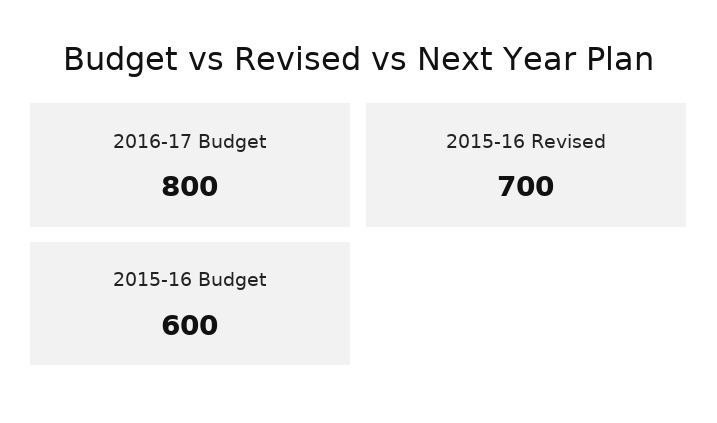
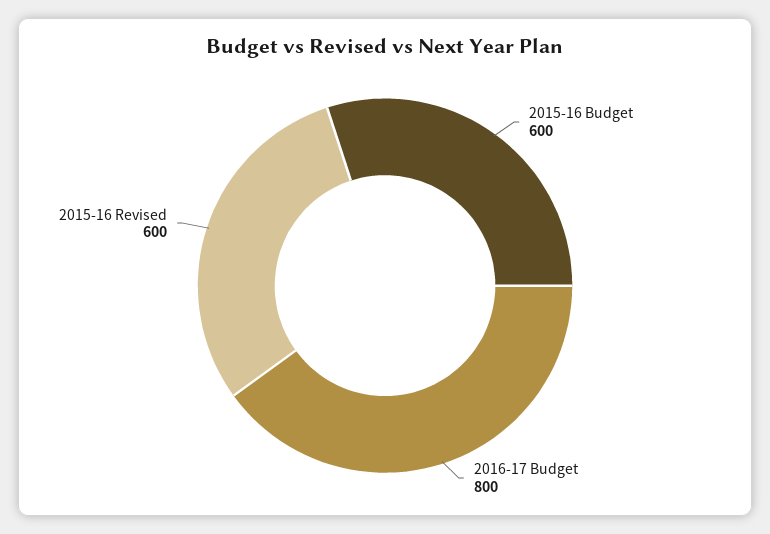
2015-16 Revised: 700 -> 600

